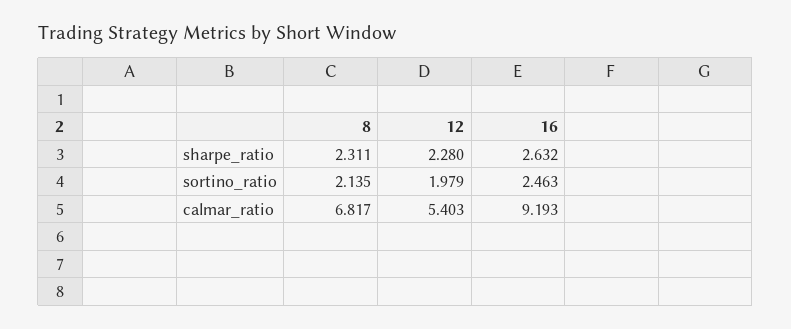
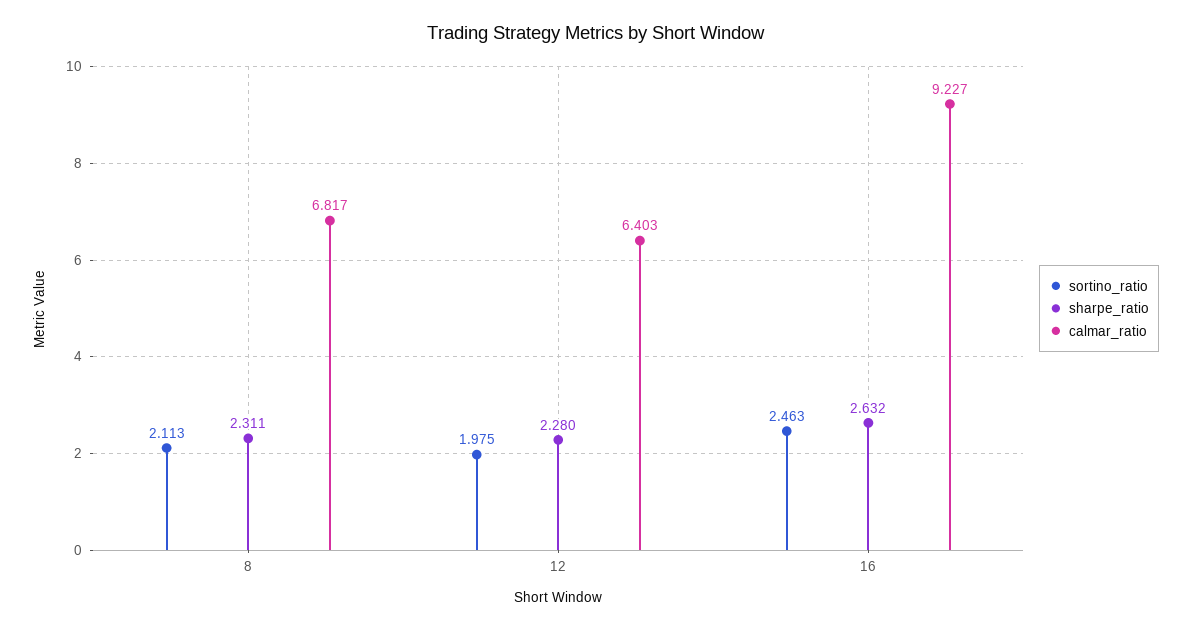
sortino_ratio, 8: 2.135 -> 2.113
sortino_ratio, 12: 1.979 -> 1.975
calmar_ratio, 12: 5.403 -> 6.403
calmar_ratio, 16: 9.193 -> 9.227

